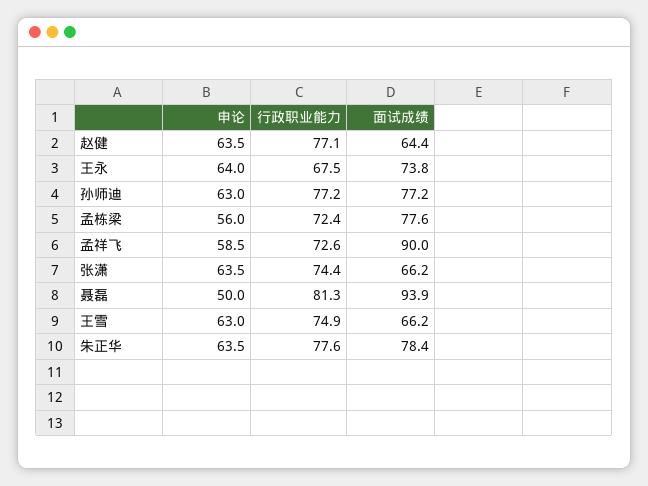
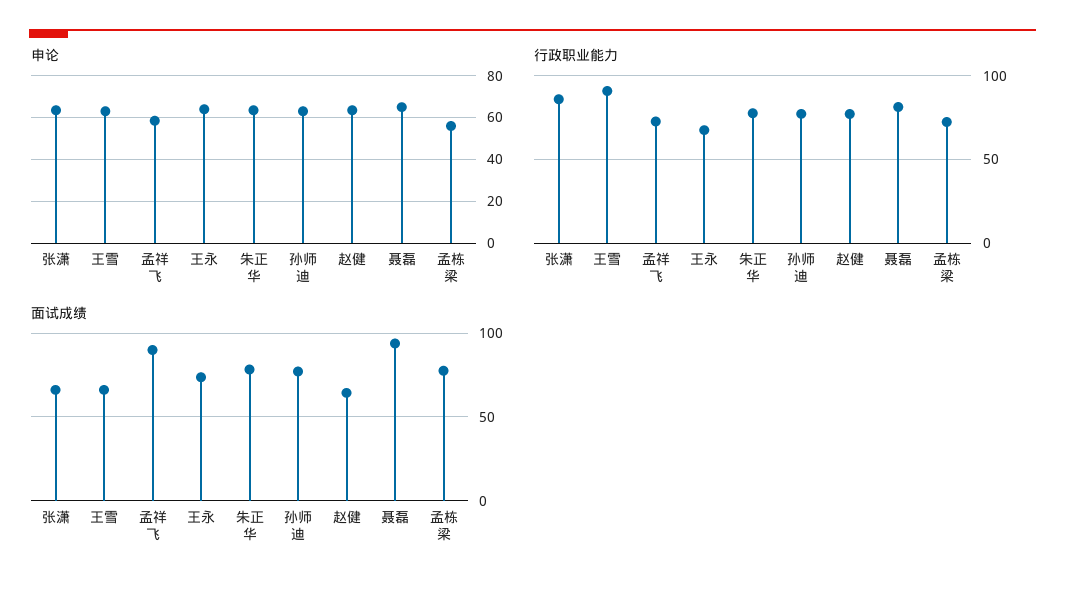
行政职业能力, 张潇: 74.4 -> 85
申论, 聂磊: 50 -> 65
行政职业能力, 王雪: 74.9 -> 90

